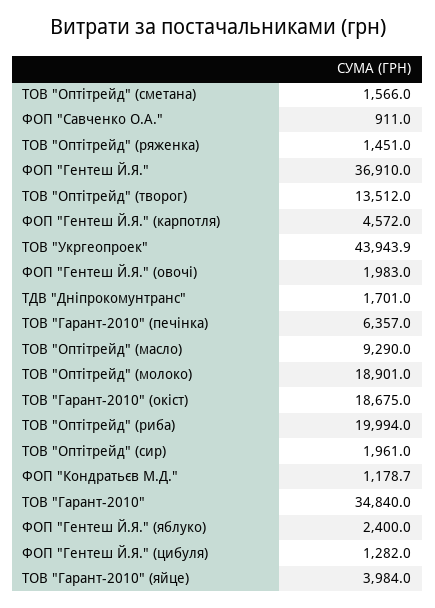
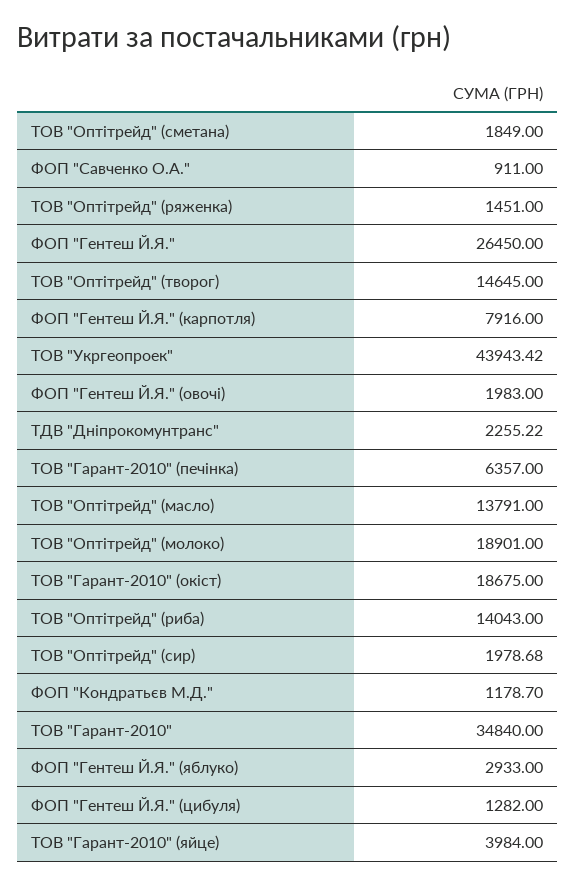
ТОВ "Оптітрейд" (сметана): 1566 -> 1849
ФОП "Гентеш Й.Я.": 36910 -> 26450
ТОВ "Оптітрейд" (творог): 13512 -> 14645
ФОП "Гентеш Й.Я." (карпотля): 4572 -> 7916
ТОВ "Укргеопроек": 43943.9 -> 43943.42
ТДВ "Дніпрокомунтранс": 1701 -> 2255.22
ТОВ "Оптітрейд" (масло): 9290 -> 13791
ТОВ "Оптітрейд" (риба): 19994 -> 14043
ТОВ "Оптітрейд" (сир): 1961 -> 1978.68
ФОП "Гентеш Й.Я." (яблуко): 2400 -> 2933

